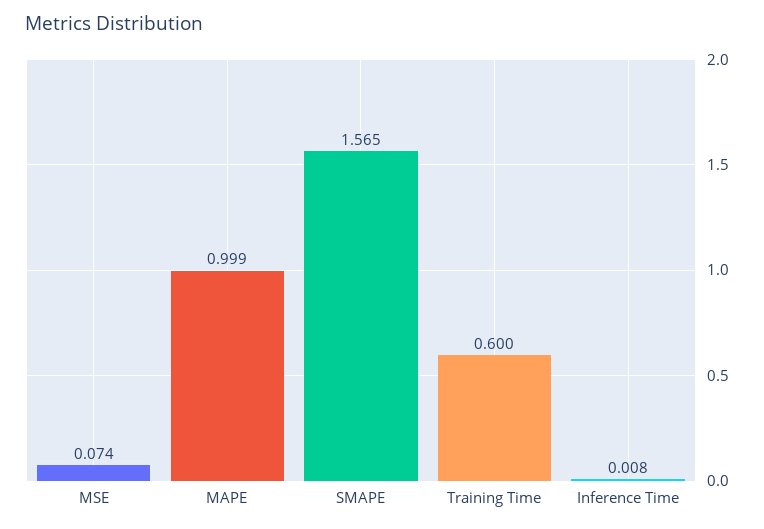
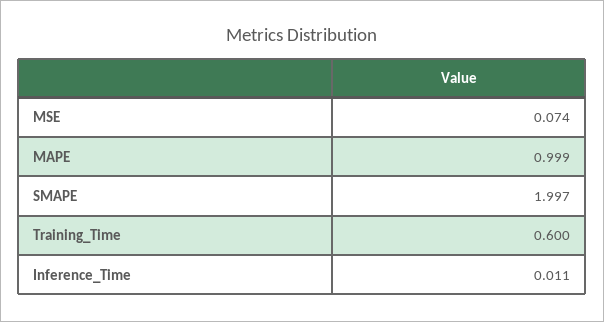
SMAPE: 1.565 -> 1.997
Inference Time: 0.008 -> 0.011

